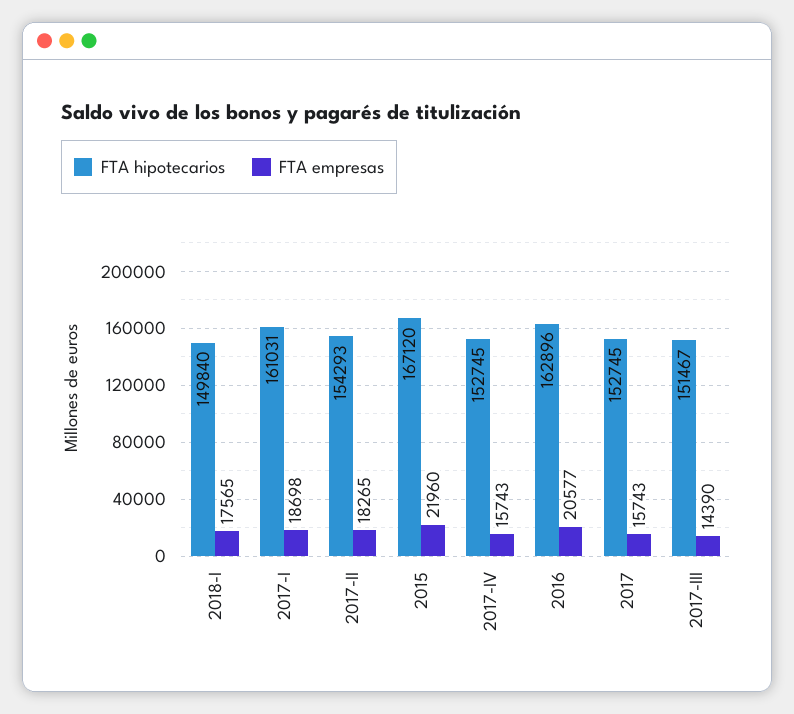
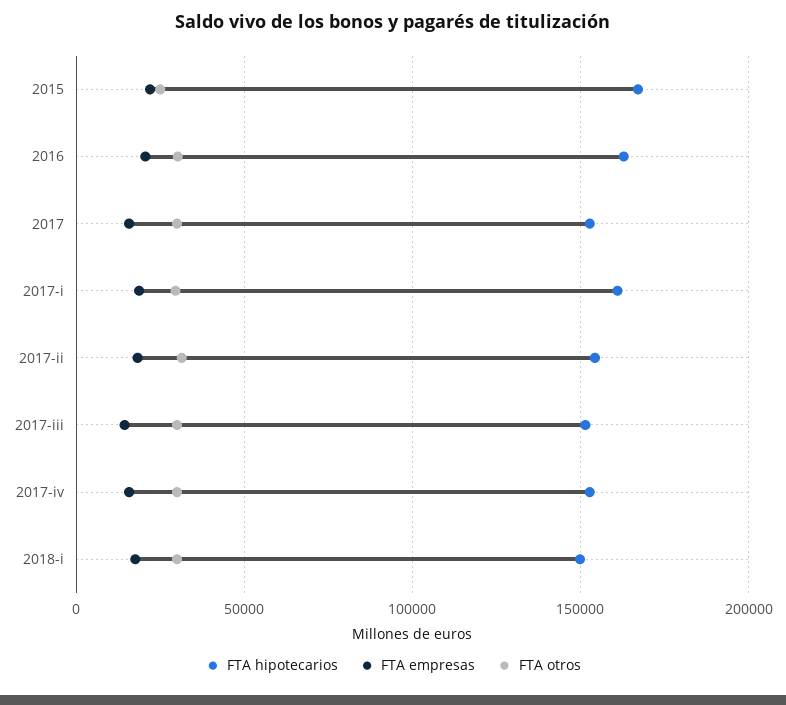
FTA otros, 2015: none -> 25000
FTA otros, 2016: none -> 30000
FTA otros, 2017: none -> 30000
FTA otros, 2017-I: none -> 30000
FTA otros, 2017-II: none -> 30000
FTA otros, 2017-III: none -> 30000
FTA otros, 2017-IV: none -> 30000
FTA otros, 2018-I: none -> 30000

